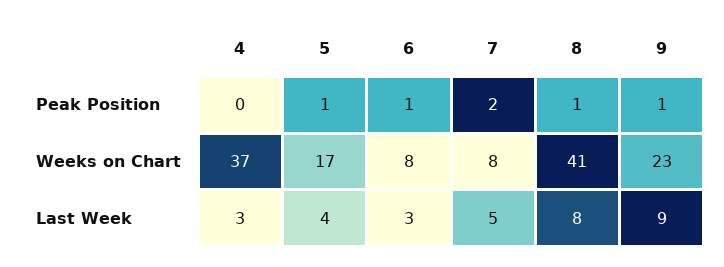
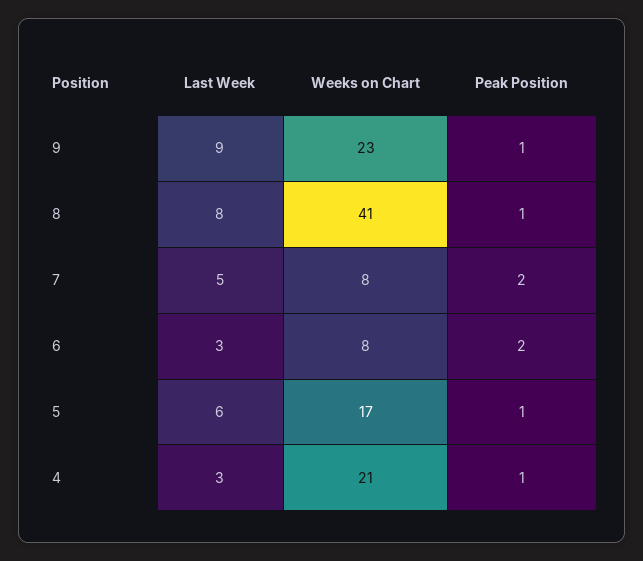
4, Peak Position: 0 -> 1
6, Peak Position: 1 -> 2
4, Weeks on Chart: 37 -> 21
5, Last Week: 4 -> 6

